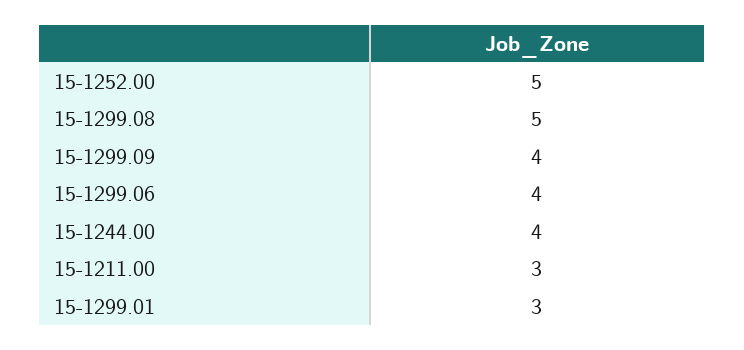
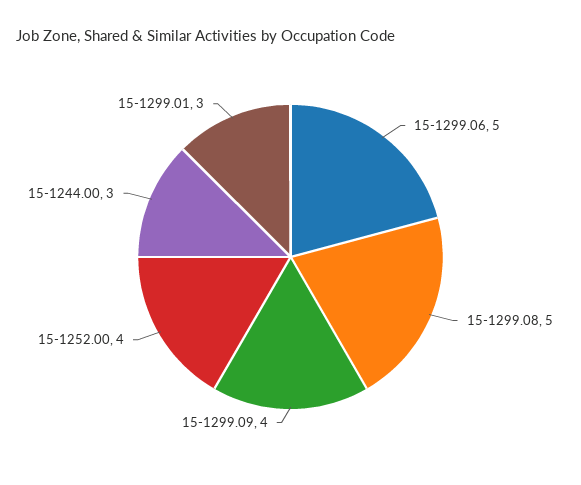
15-1252.00: 5 -> 4
15-1299.06: 4 -> 5
15-1244.00: 4 -> 3
15-1211.00: 3 -> none

